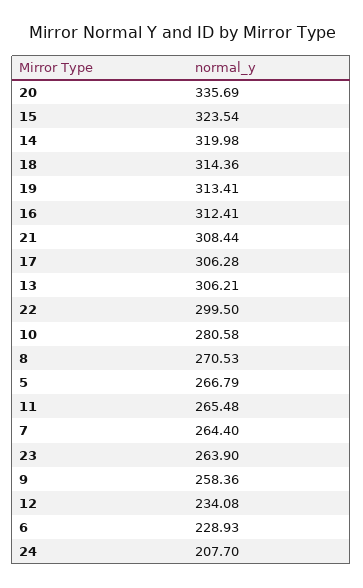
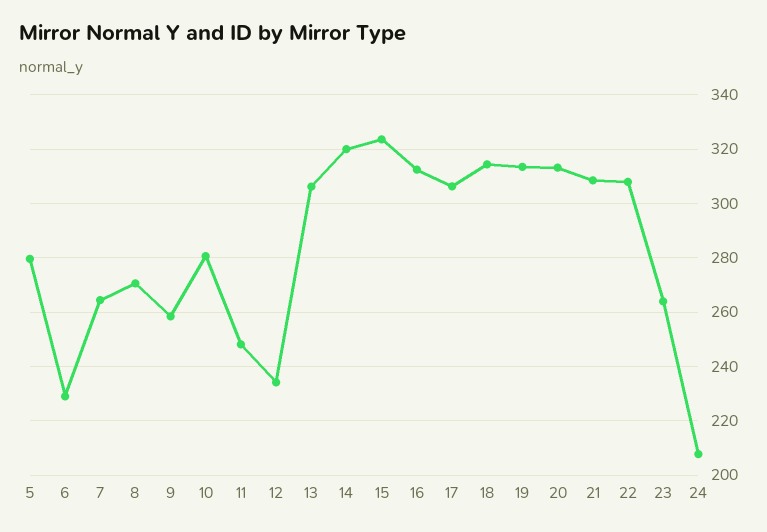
20: 335.69 -> 312.5
22: 299.5 -> 307.5
5: 266.79 -> 280
11: 265.48 -> 247.5

